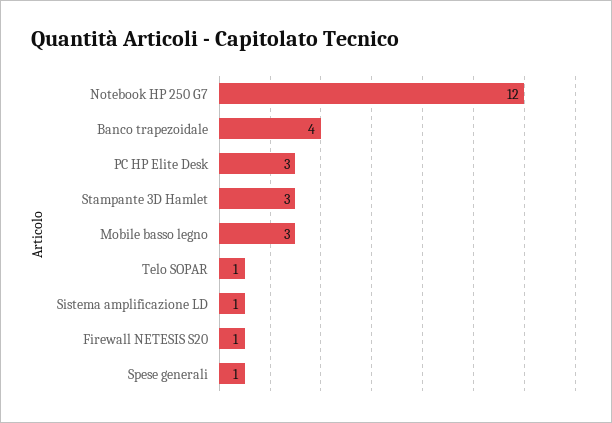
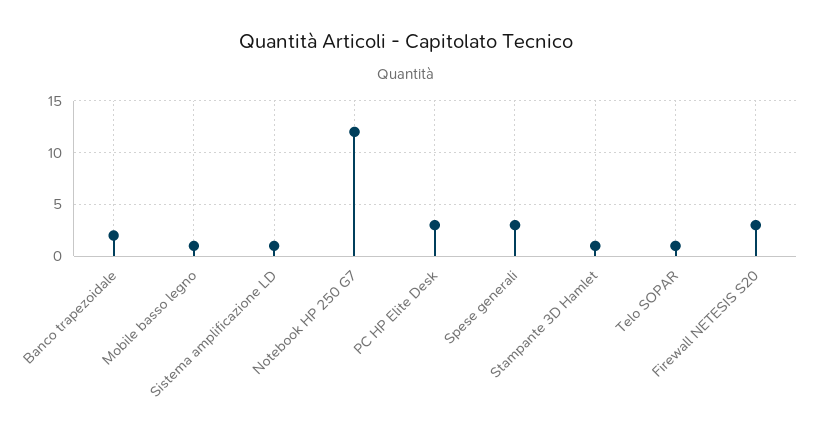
Banco trapezoidale: 4 -> 2
Stampante 3D Hamlet: 3 -> 1
Mobile basso legno: 3 -> 1
Firewall NETESIS S20: 1 -> 3
Spese generali: 1 -> 3

